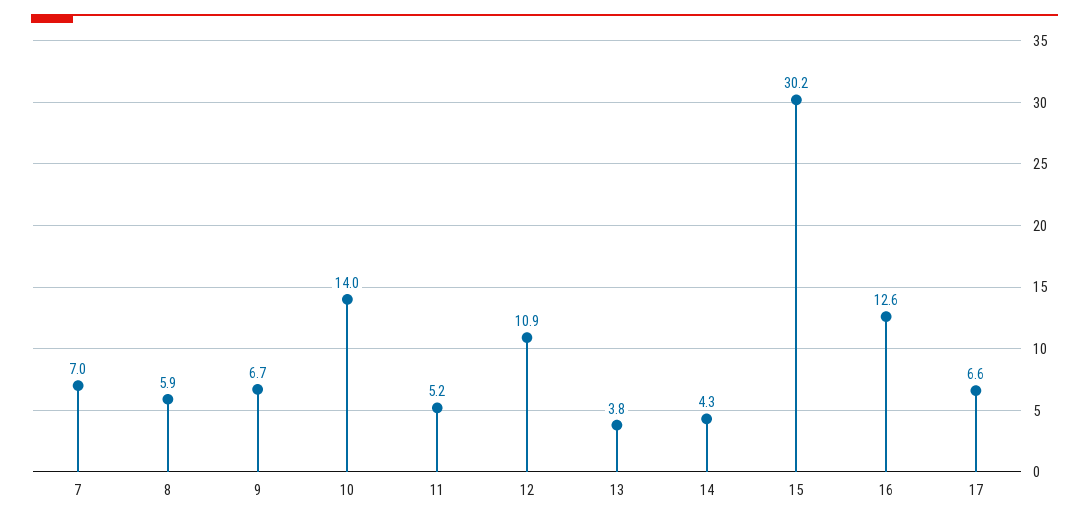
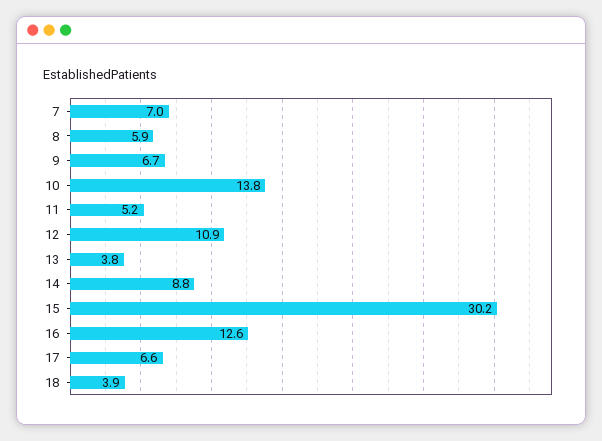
10: 14 -> 13.8
14: 4.3 -> 8.8
18: none -> 3.9

